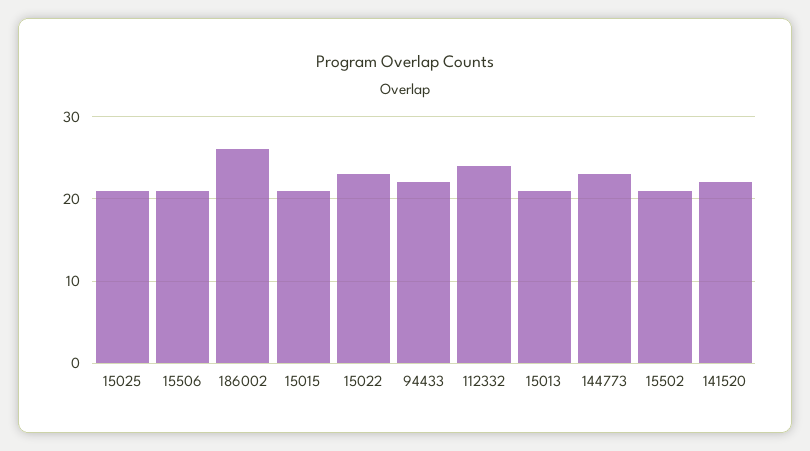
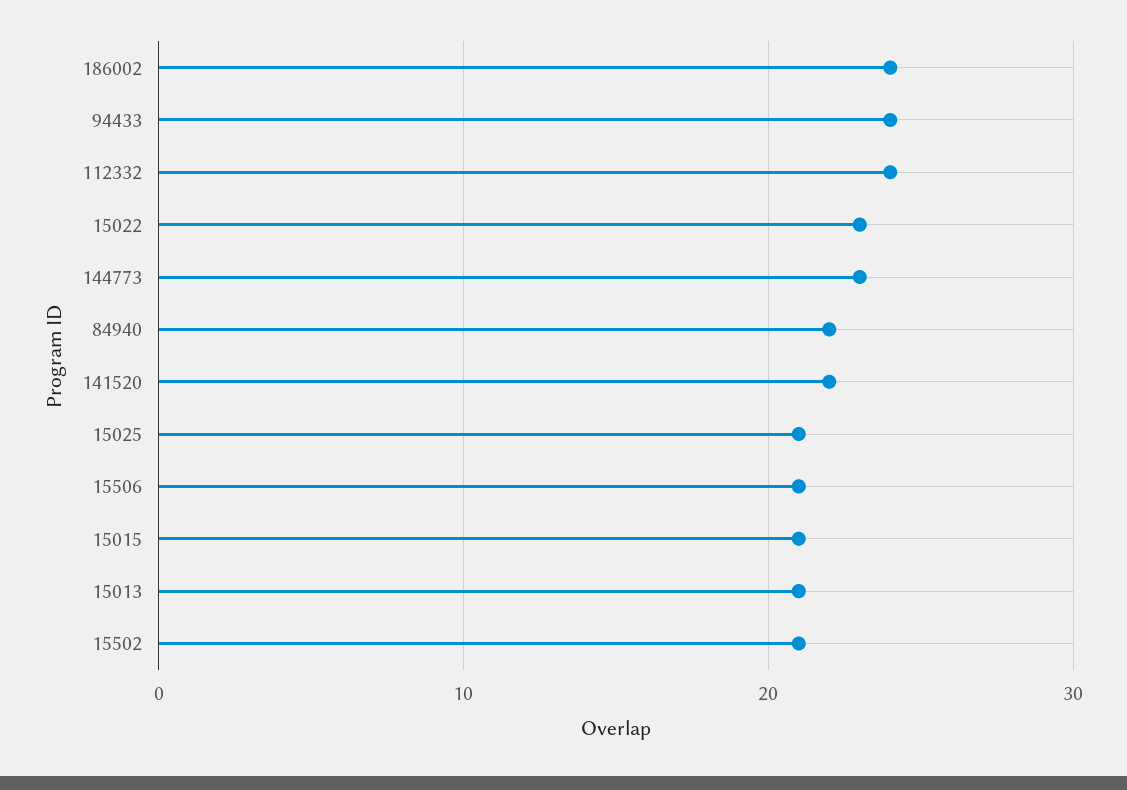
186002: 26 -> 24
94433: 22 -> 24
84940: none -> 22

